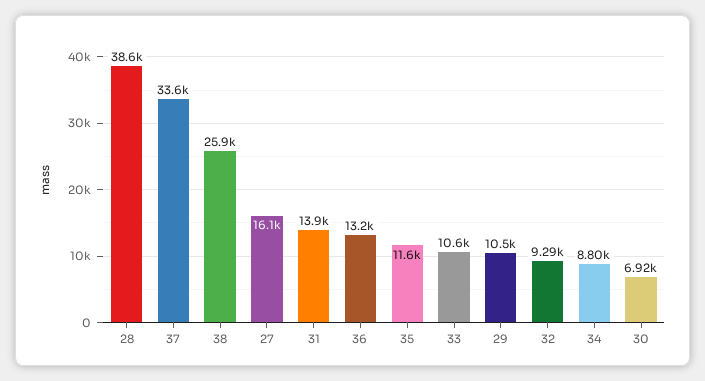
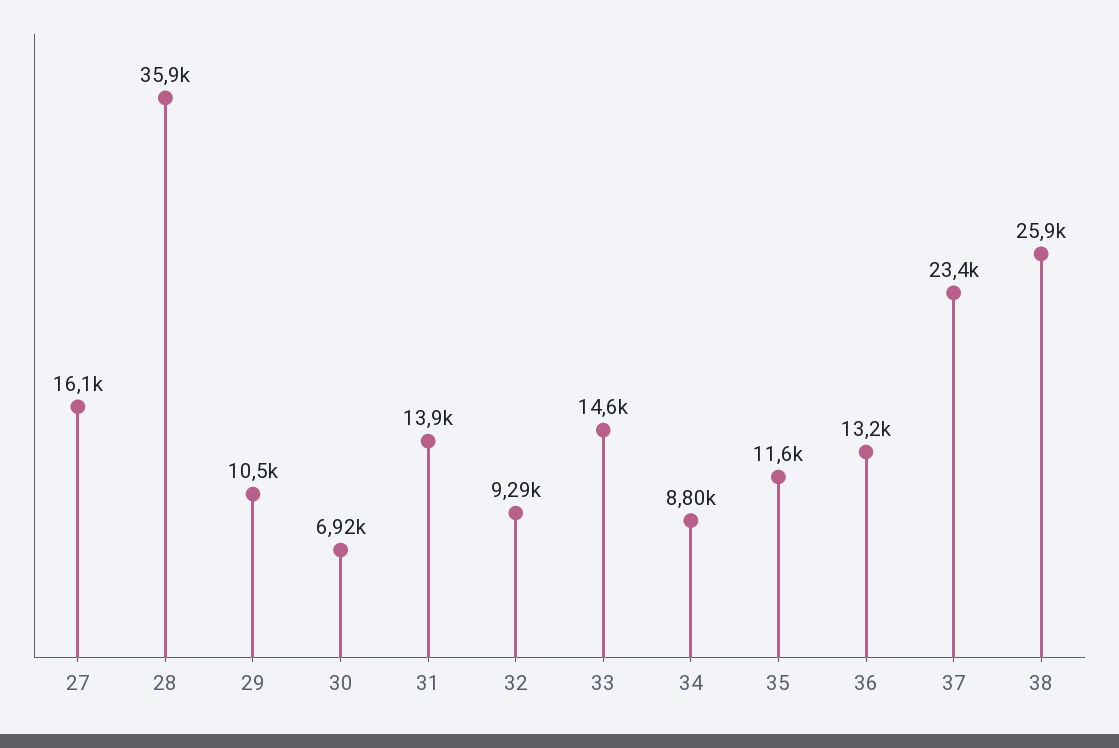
28: 38600 -> 35900
37: 33600 -> 23400
33: 10600 -> 14600

